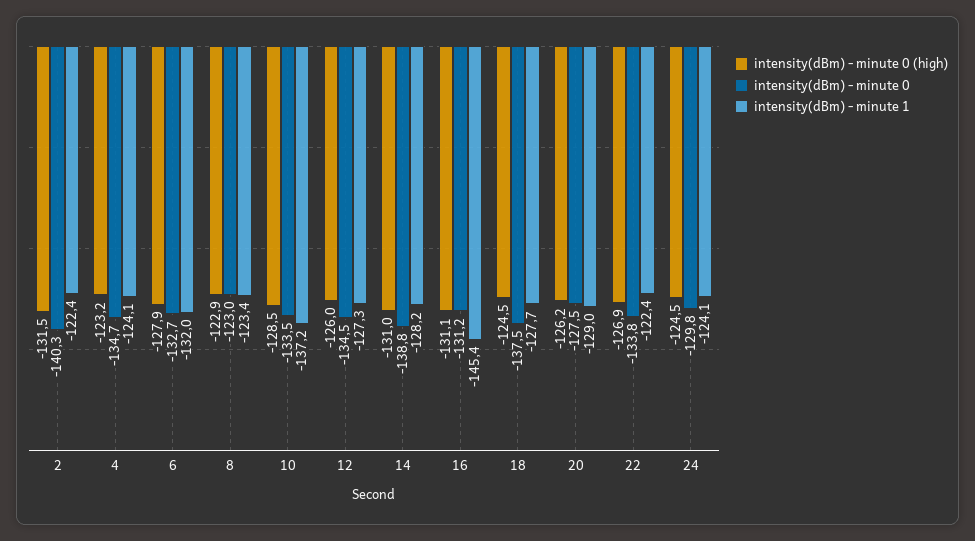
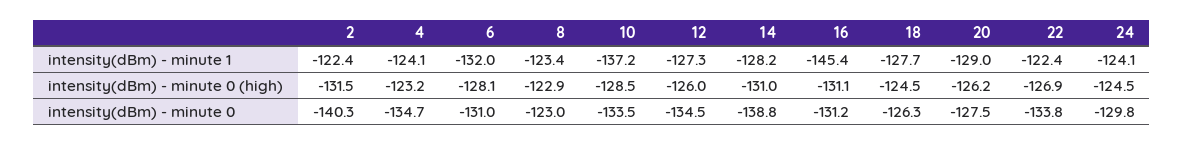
intensity(dBm) - minute 0 (high), 6: -127.9 -> -128.1
intensity(dBm) - minute 0, 6: -132.7 -> -131
intensity(dBm) - minute 0, 18: -137.5 -> -126.3

